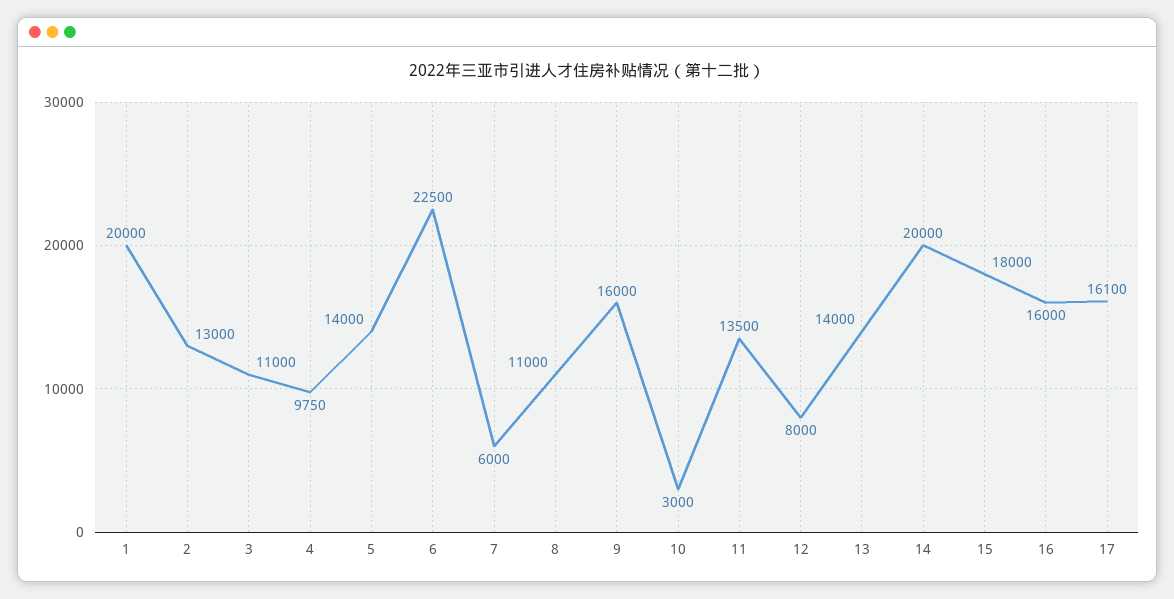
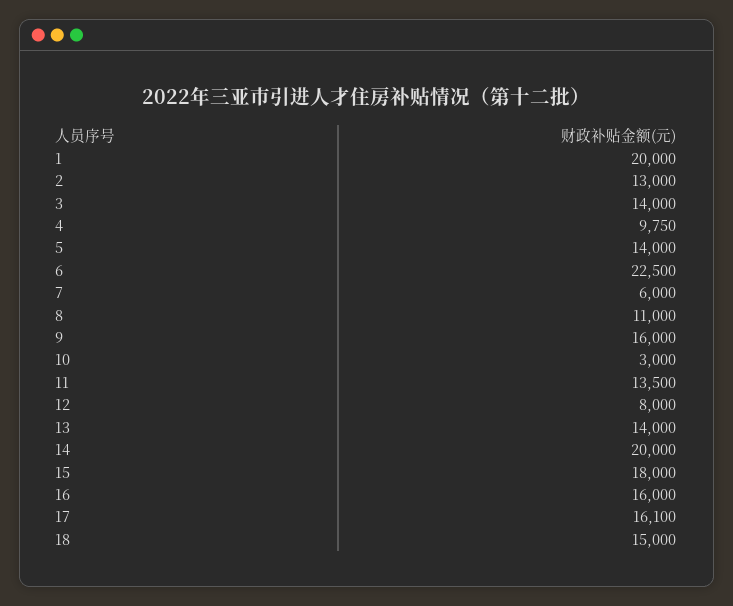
3: 11000 -> 14000
18: none -> 15000

